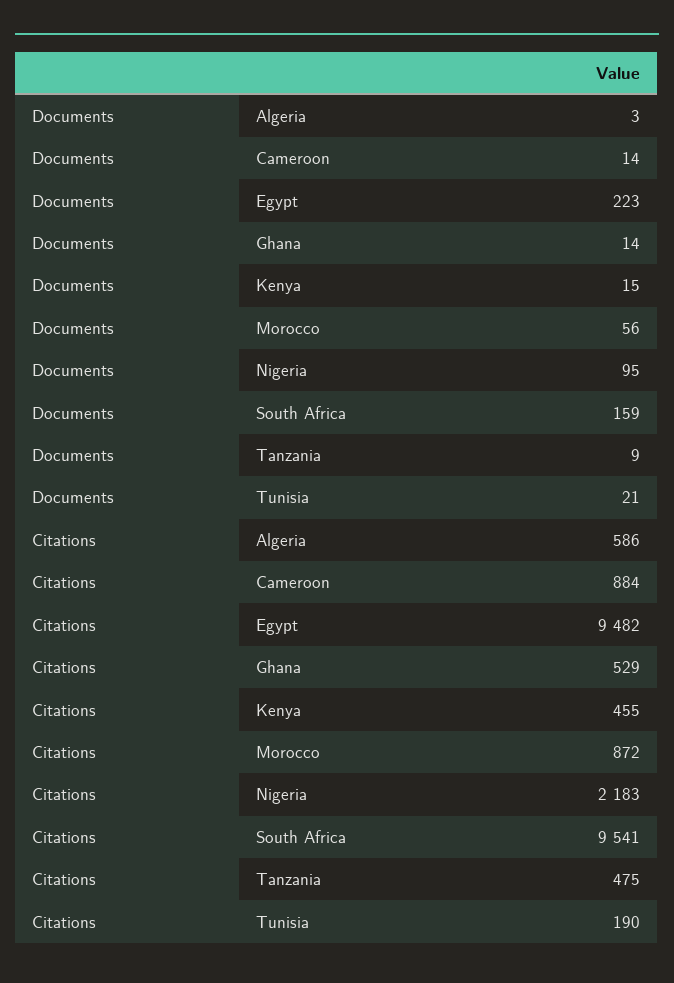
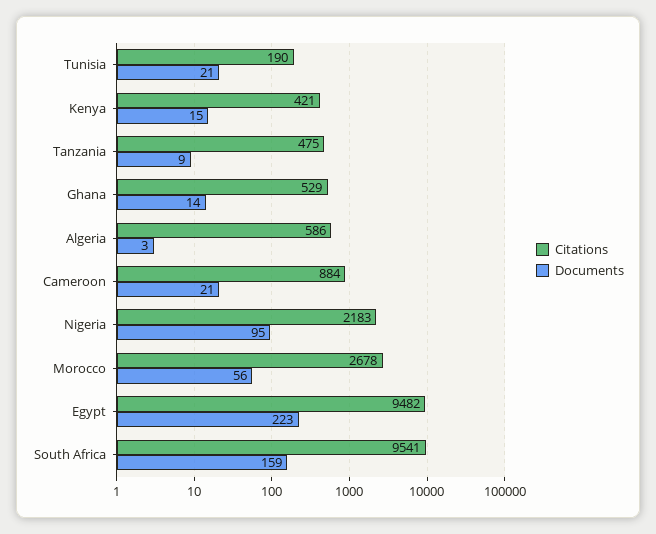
Documents, Cameroon: 14 -> 21
Citations, Kenya: 455 -> 421
Citations, Morocco: 872 -> 2678

